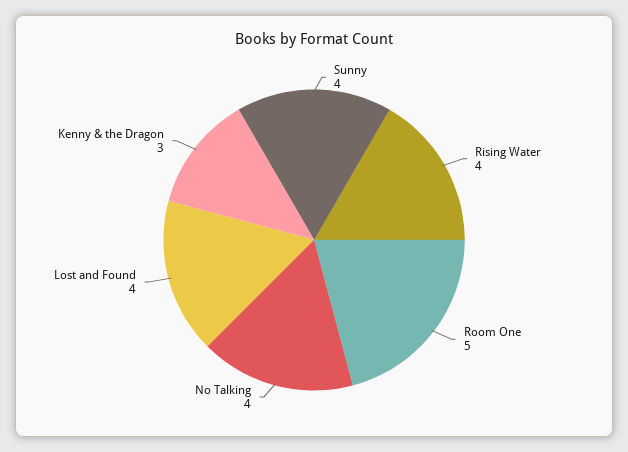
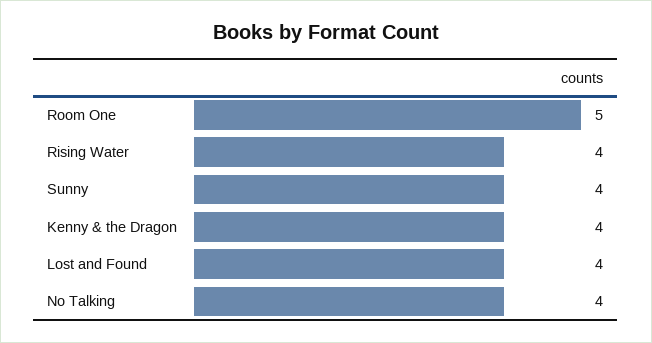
Kenny & the Dragon: 3 -> 4

